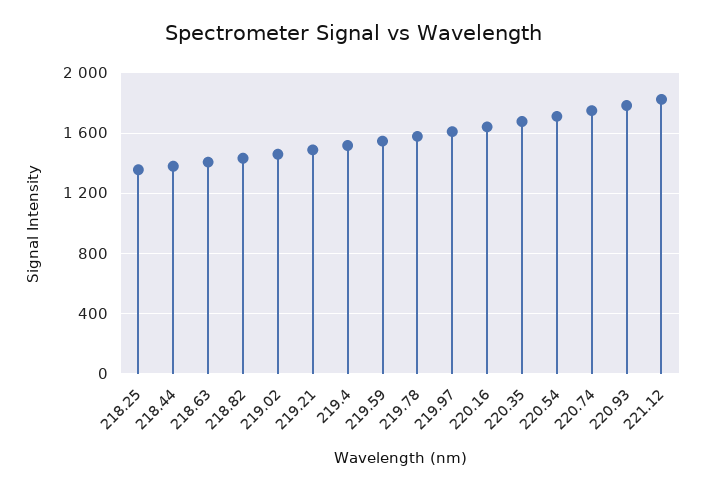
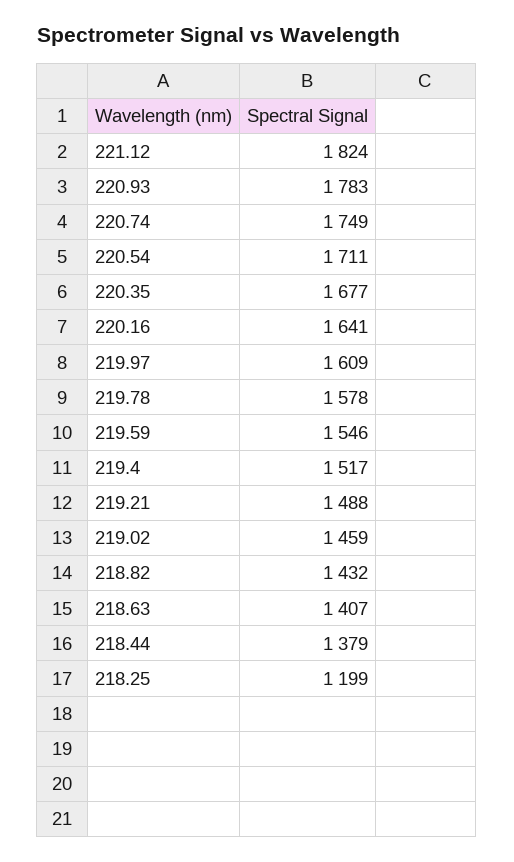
218.25: 1350 -> 1199

